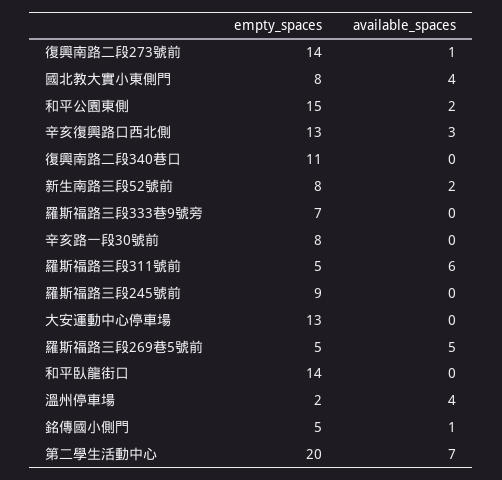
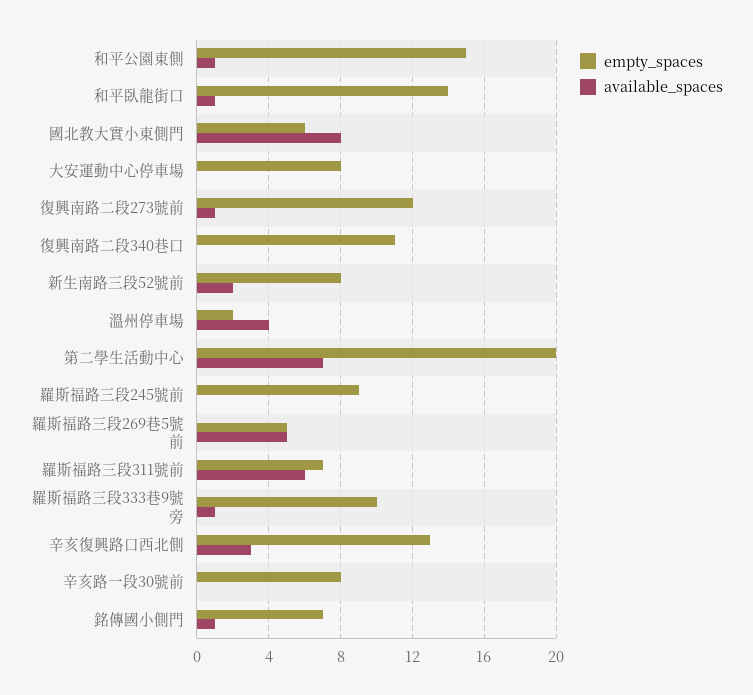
empty_spaces, 復興南路二段273號前: 14 -> 12
empty_spaces, 國北教大實小東側門: 8 -> 6
available_spaces, 國北教大實小東側門: 4 -> 8
available_spaces, 和平公園東側: 2 -> 1
empty_spaces, 羅斯福路三段333巷9號旁: 7 -> 10
available_spaces, 羅斯福路三段333巷9號旁: 0 -> 1
empty_spaces, 羅斯福路三段311號前: 5 -> 7
empty_spaces, 大安運動中心停車場: 13 -> 8
available_spaces, 和平臥龍街口: 0 -> 1
empty_spaces, 銘傳國小側門: 5 -> 7

